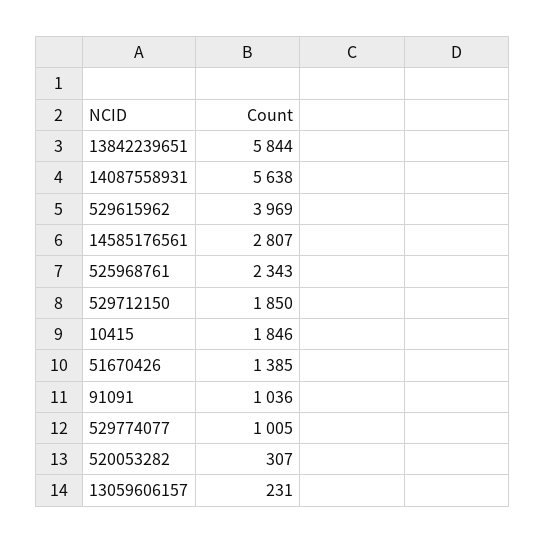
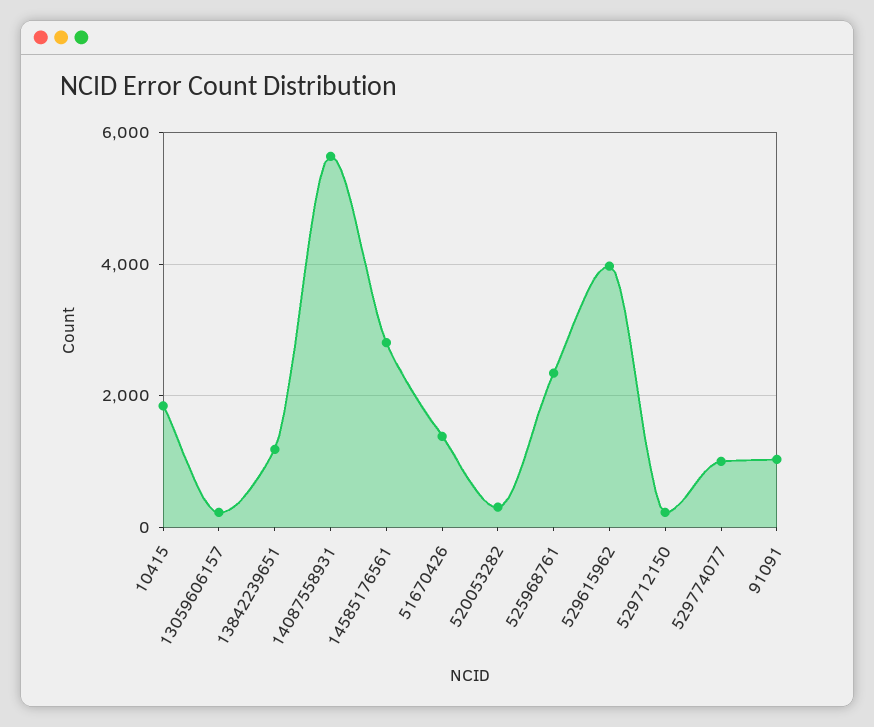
13842239651: 5844 -> 1200
529712150: 1850 -> 200

